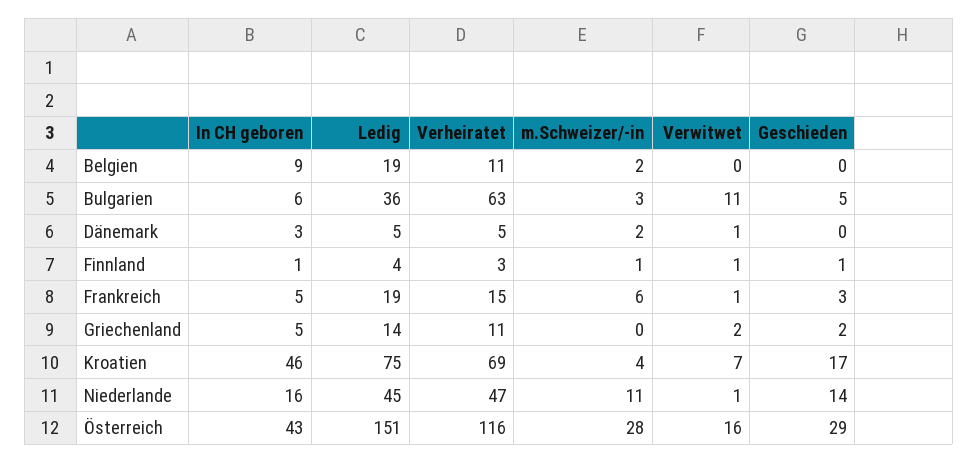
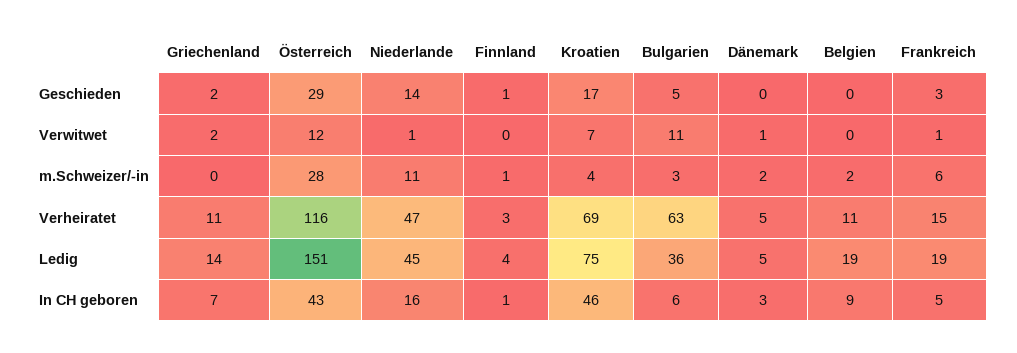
Verwitwet, Finnland: 1 -> 0
In CH geboren, Griechenland: 5 -> 7
Verwitwet, Österreich: 16 -> 12

